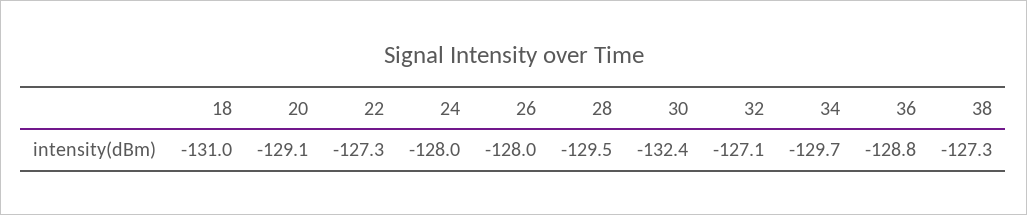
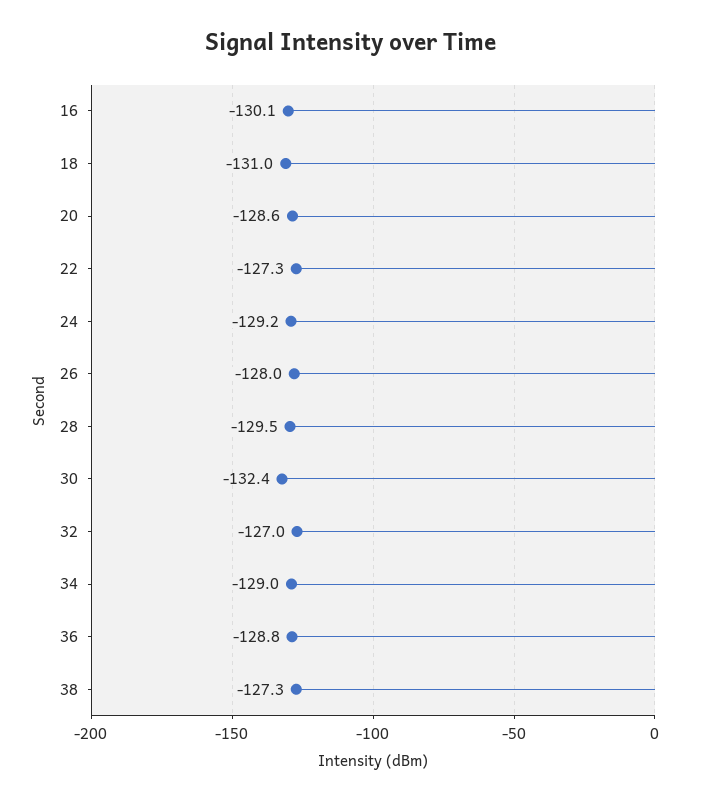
20: -129.1 -> -128.6
24: -128 -> -129.2
32: -127.1 -> -127
34: -129.7 -> -129
16: none -> -130.1

